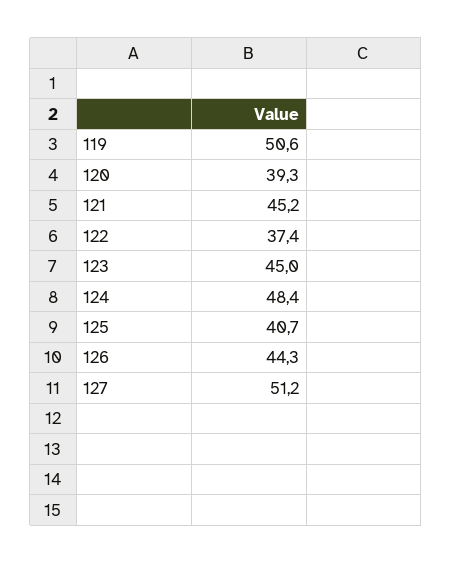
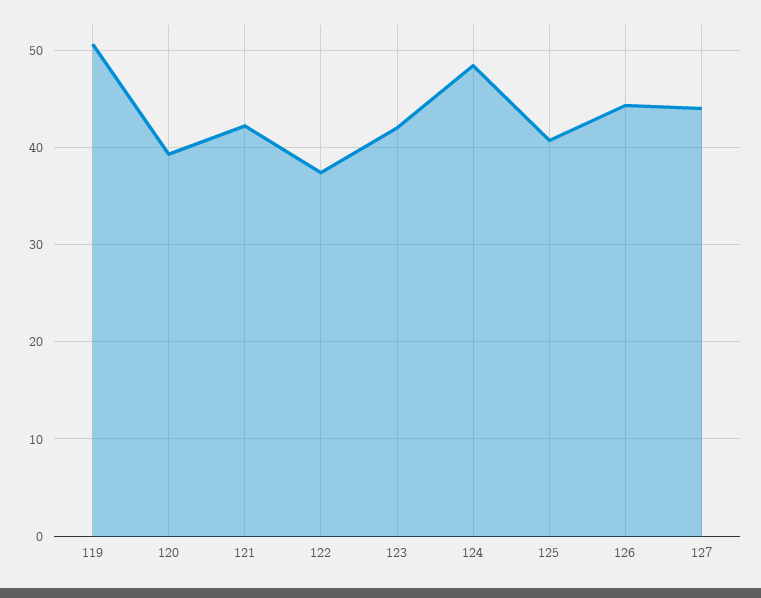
121: 45.2 -> 42
123: 45 -> 42
127: 51.2 -> 44

